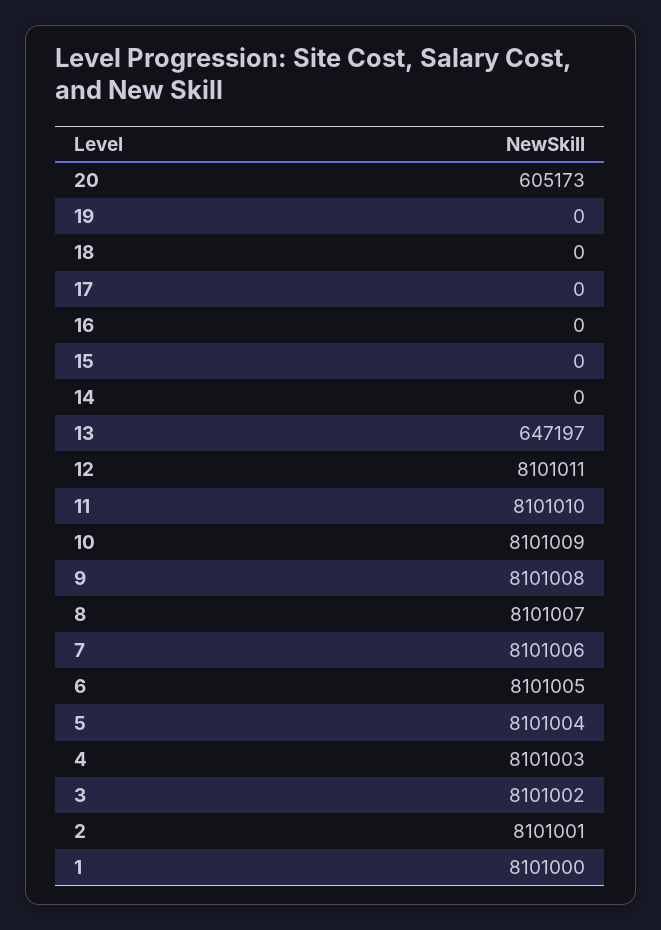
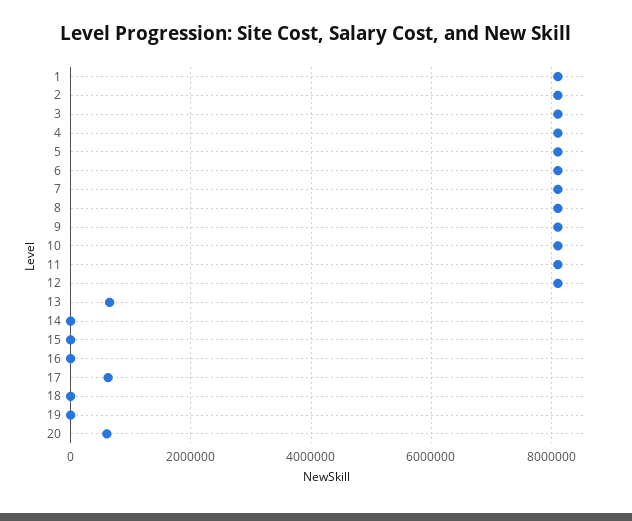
17: 0 -> 600000

